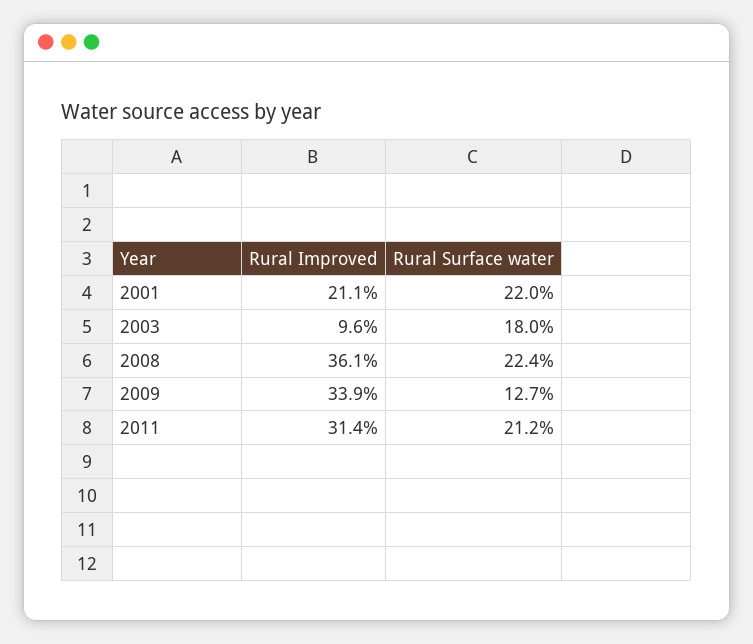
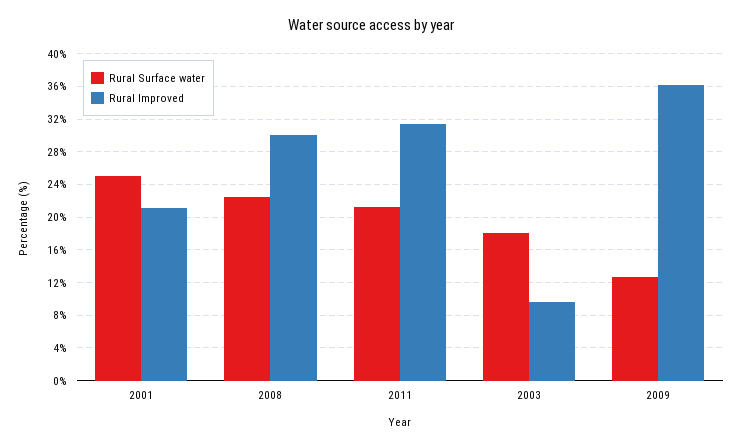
Rural Surface water, 2001: 22 -> 25
Rural Improved, 2008: 36.1 -> 30
Rural Improved, 2009: 33.9 -> 36

